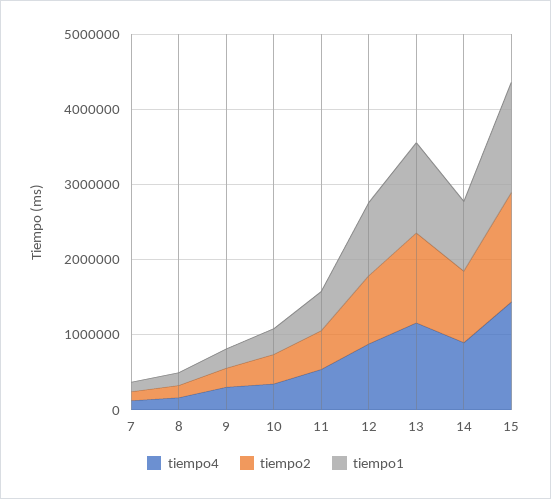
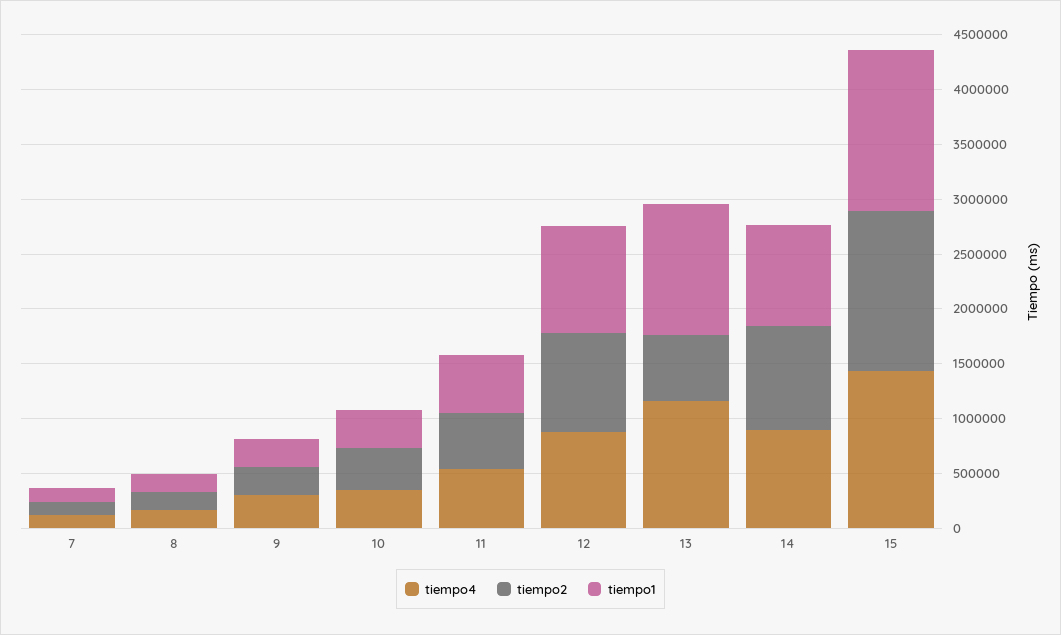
tiempo2, 13: 1200000 -> 600000

